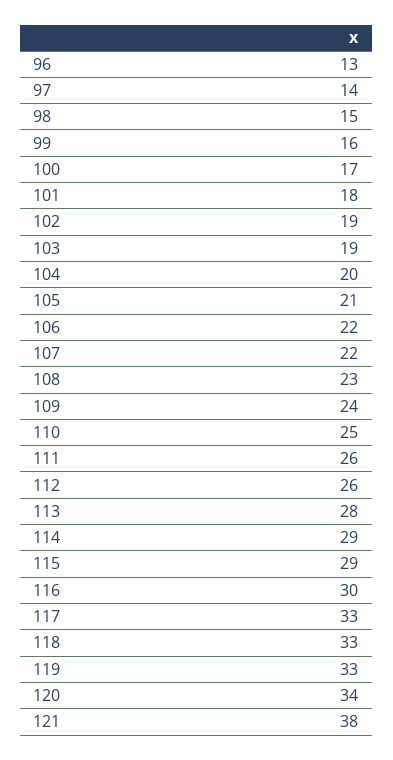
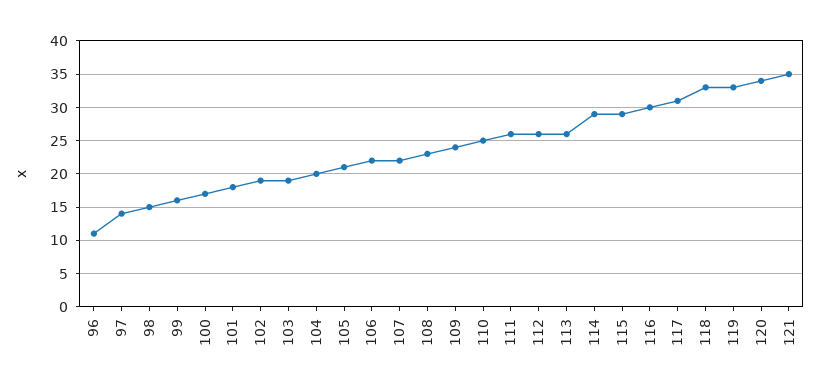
96: 13 -> 11
113: 28 -> 26
117: 33 -> 31
121: 38 -> 35

